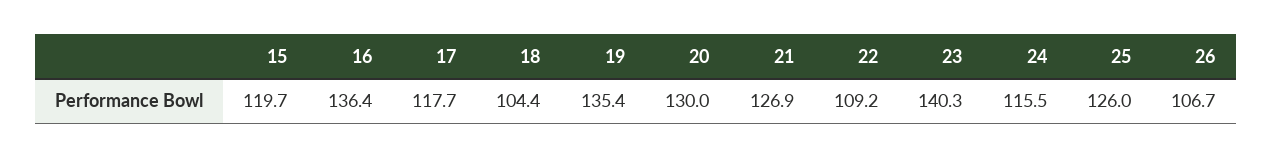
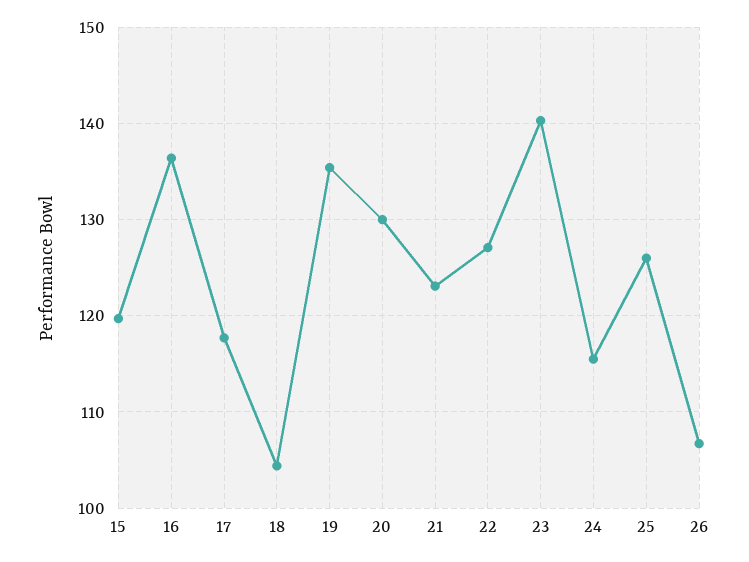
21: 126.9 -> 123
22: 109.2 -> 127

